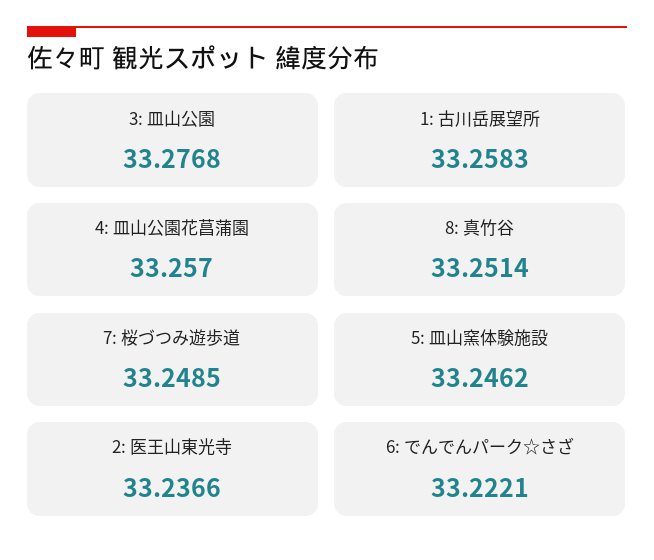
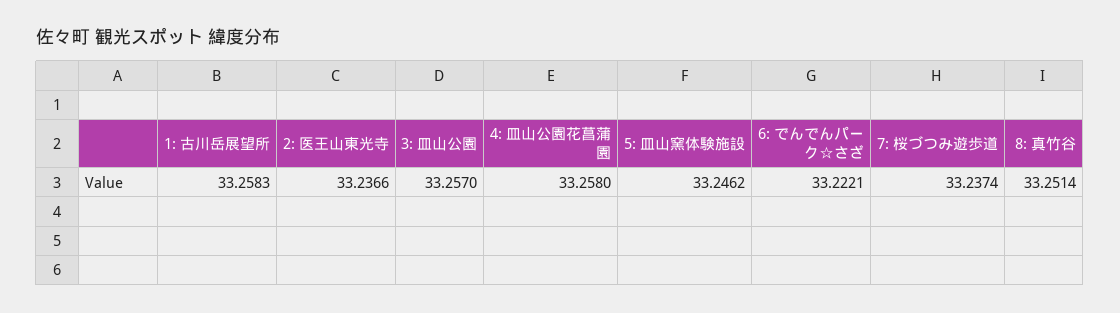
3: 皿山公園: 33.2768 -> 33.257
4: 皿山公園花菖蒲園: 33.257 -> 33.258
7: 桜づつみ遊歩道: 33.2485 -> 33.2374

